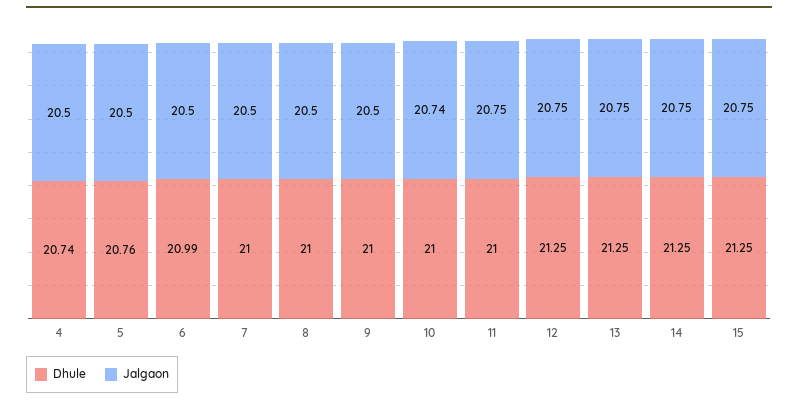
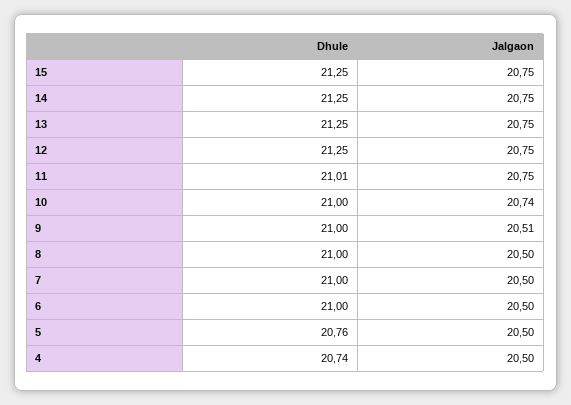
Dhule, 6: 20.99 -> 21
Jalgaon, 9: 20.5 -> 20.51
Dhule, 11: 21 -> 21.01

